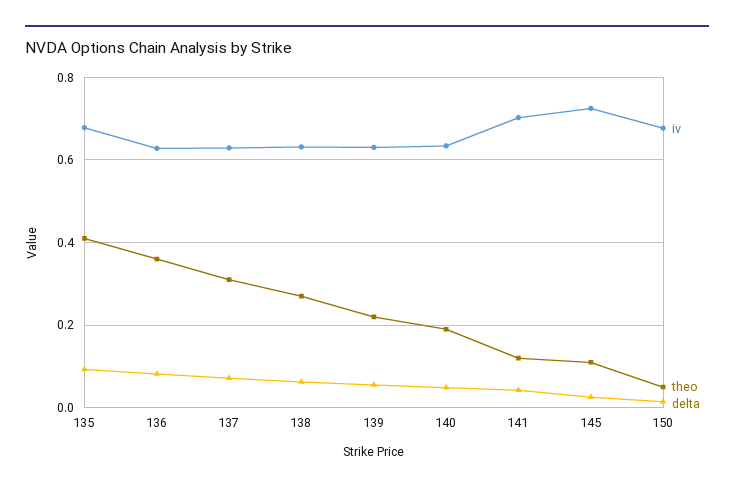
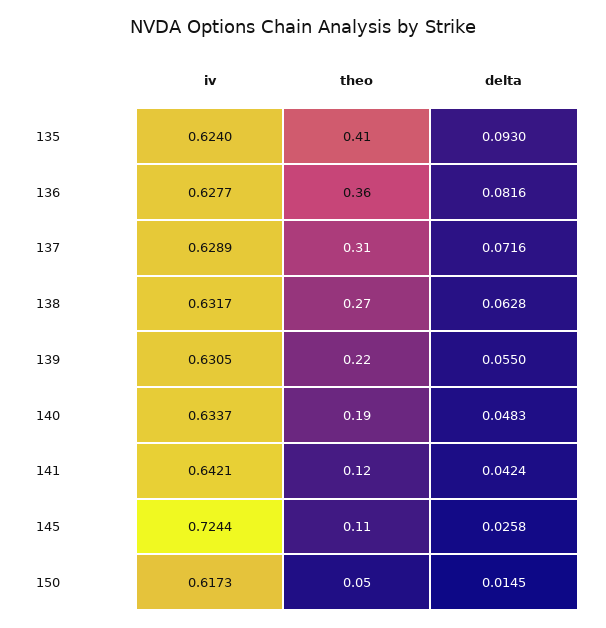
iv, 135: 0.68 -> 0.624
iv, 141: 0.7 -> 0.6421
iv, 150: 0.68 -> 0.6173

